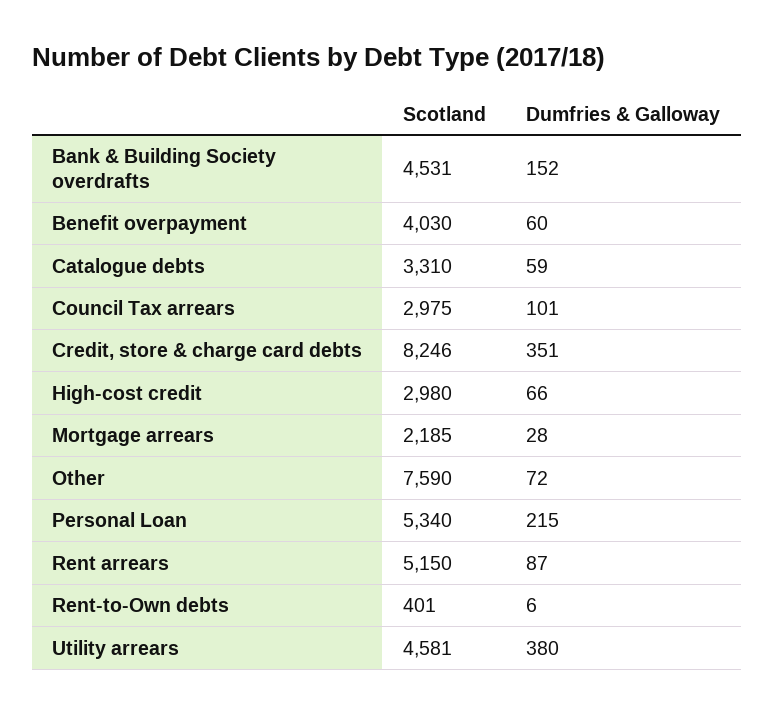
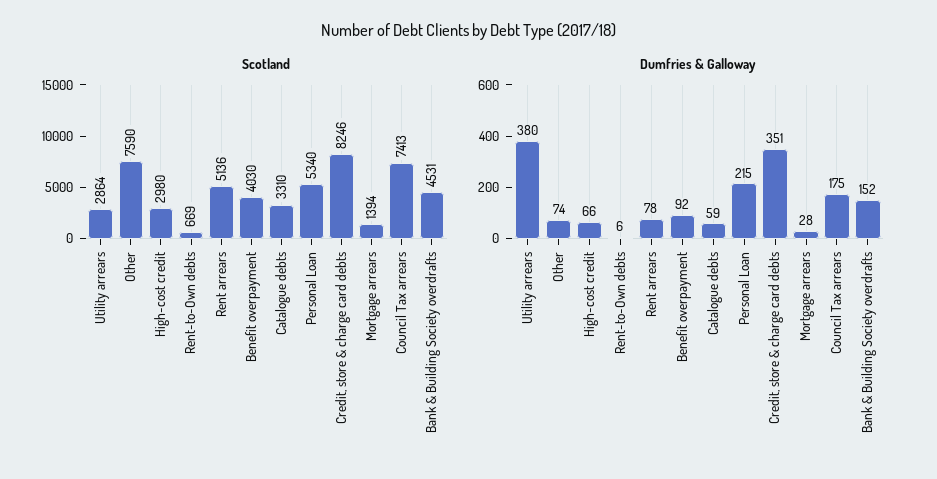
Dumfries & Galloway, Benefit overpayment: 60 -> 92
Scotland, Council Tax arrears: 2975 -> 7413
Dumfries & Galloway, Council Tax arrears: 101 -> 175
Scotland, Mortgage arrears: 2185 -> 1394
Dumfries & Galloway, Other: 72 -> 74
Scotland, Rent arrears: 5150 -> 5136
Dumfries & Galloway, Rent arrears: 87 -> 78
Scotland, Rent-to-Own debts: 401 -> 669
Scotland, Utility arrears: 4581 -> 2864

